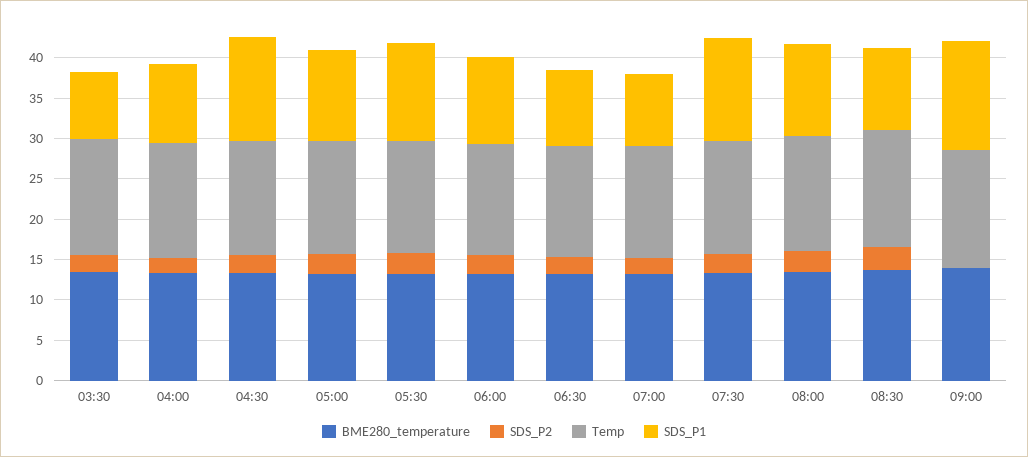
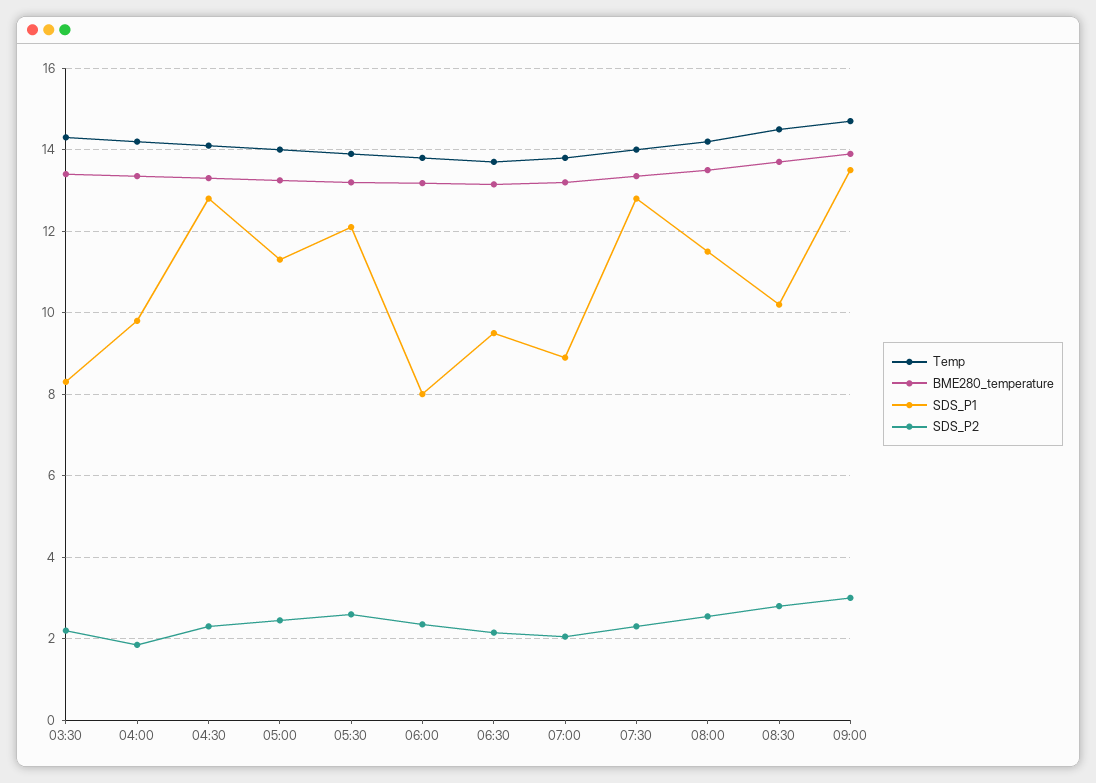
SDS_P1, 06:00: 11 -> 8
SDS_P2, 09:00: 0 -> 3

